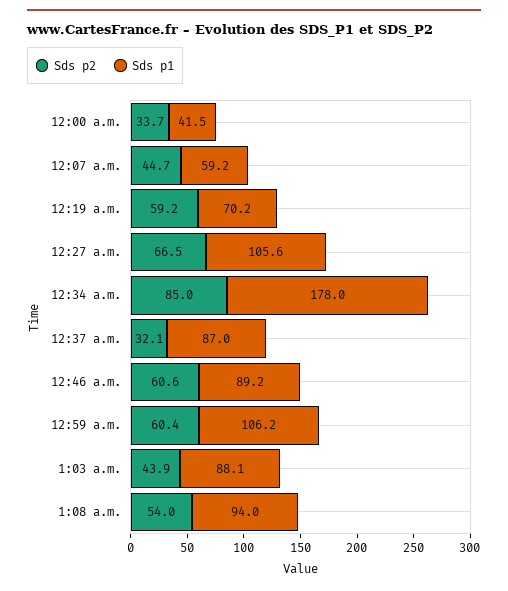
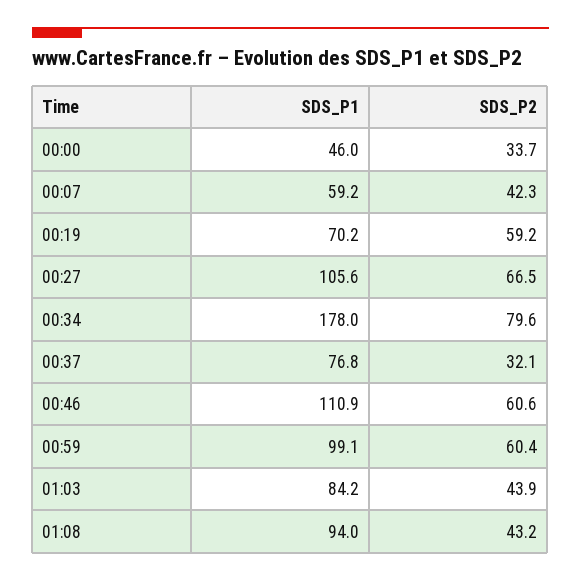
Sds p1, 12:00 a.m.: 41.5 -> 46
Sds p2, 12:07 a.m.: 44.7 -> 42.3
Sds p2, 12:34 a.m.: 85 -> 79.6
Sds p1, 12:37 a.m.: 87 -> 76.8
Sds p1, 12:46 a.m.: 89.2 -> 110.9
Sds p1, 12:59 a.m.: 106.2 -> 99.1
Sds p1, 1:03 a.m.: 88.1 -> 84.2
Sds p2, 1:08 a.m.: 54 -> 43.2

